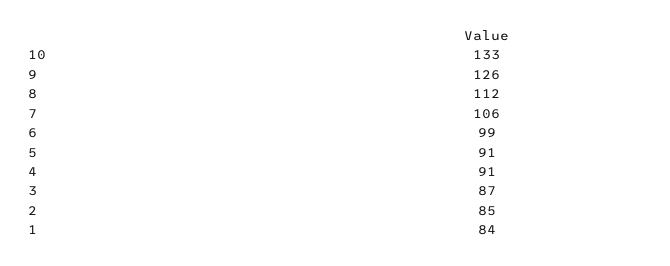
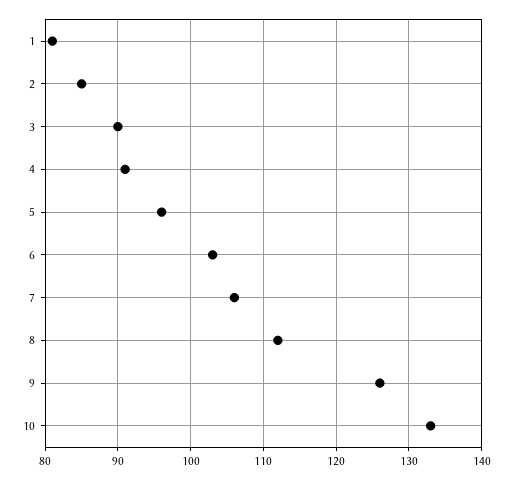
6: 99 -> 103
5: 91 -> 96
3: 87 -> 90
1: 84 -> 81

